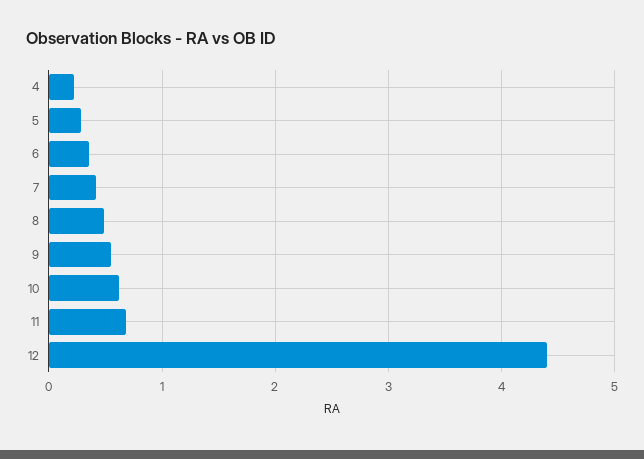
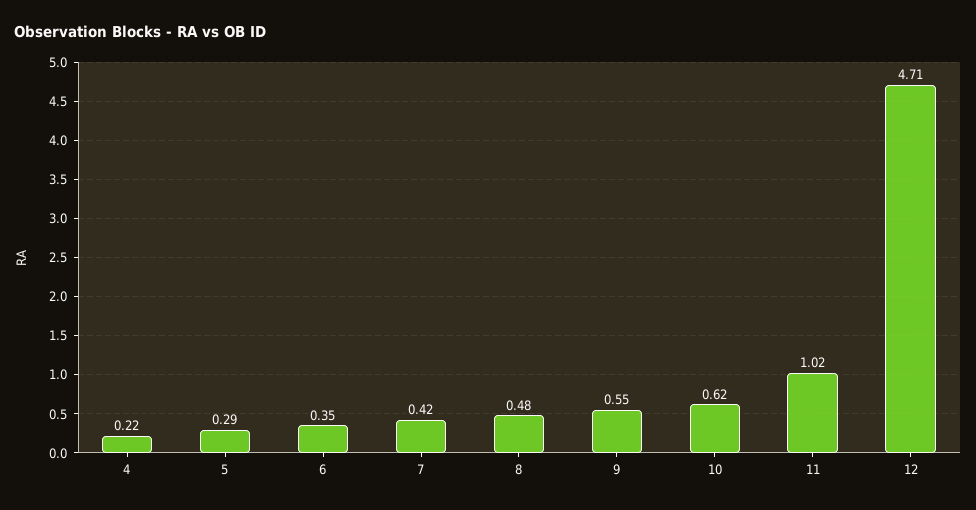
11: 0.7 -> 1.02
12: 4.4 -> 4.71

